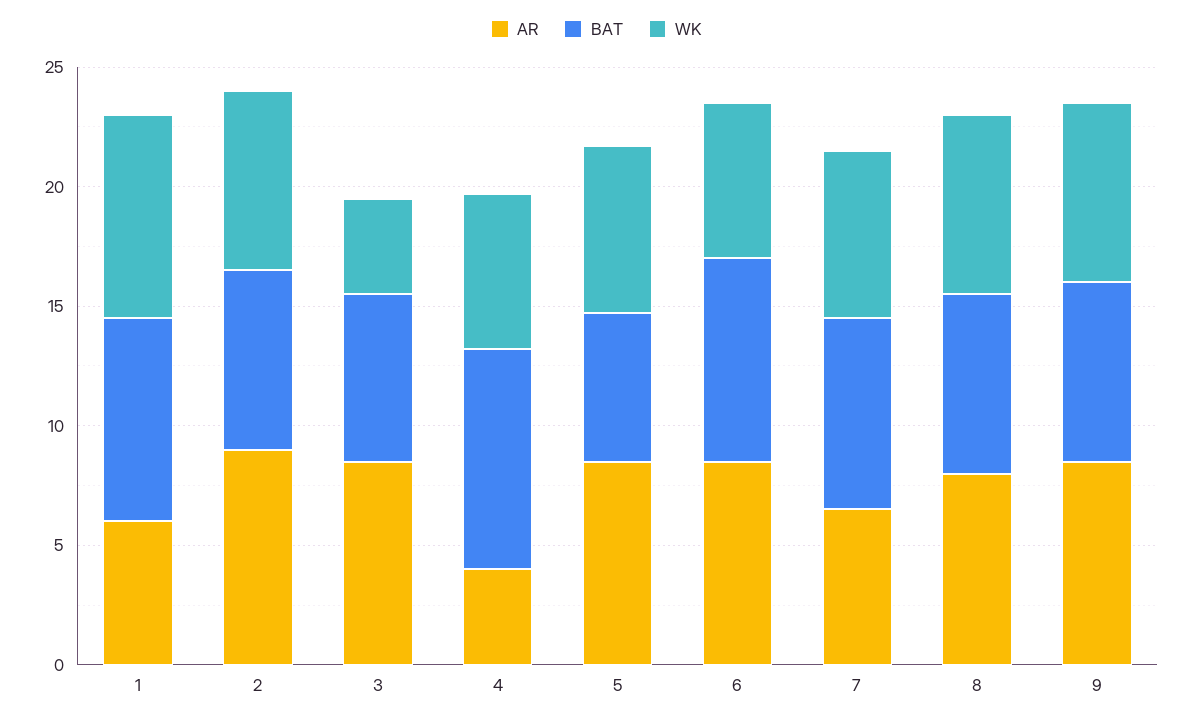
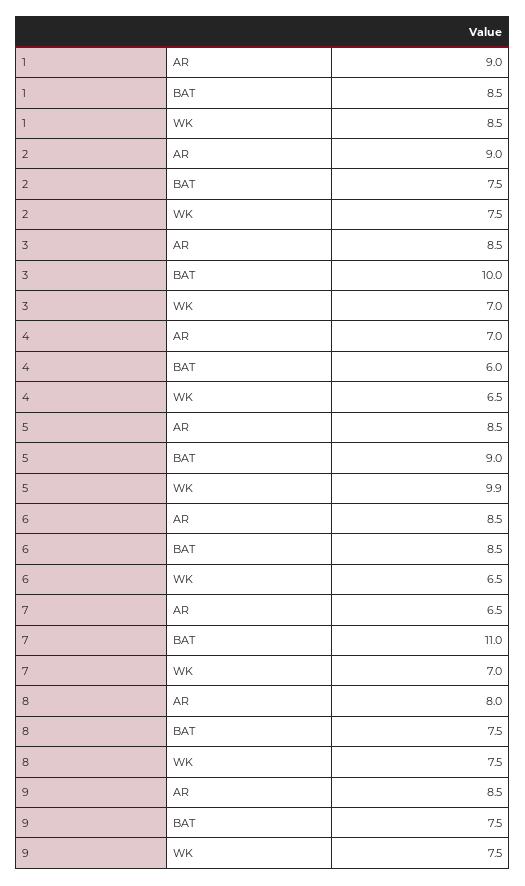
AR, 1: 6 -> 9
BAT, 3: 7 -> 10
WK, 3: 4 -> 7
AR, 4: 4 -> 7
BAT, 4: 9 -> 6
BAT, 5: 6 -> 9
WK, 5: 7 -> 9.9
BAT, 7: 8 -> 11

